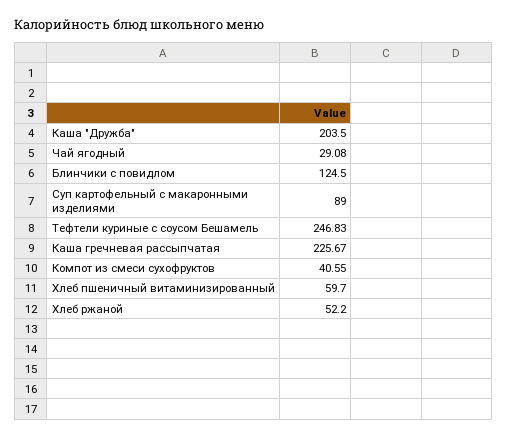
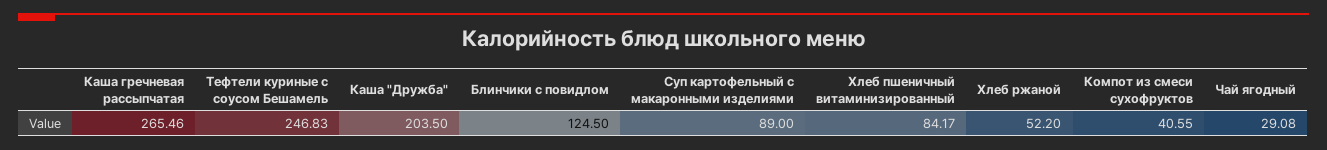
Каша гречневая рассыпчатая: 225.67 -> 265.46
Хлеб пшеничный витаминизированный: 59.7 -> 84.17

